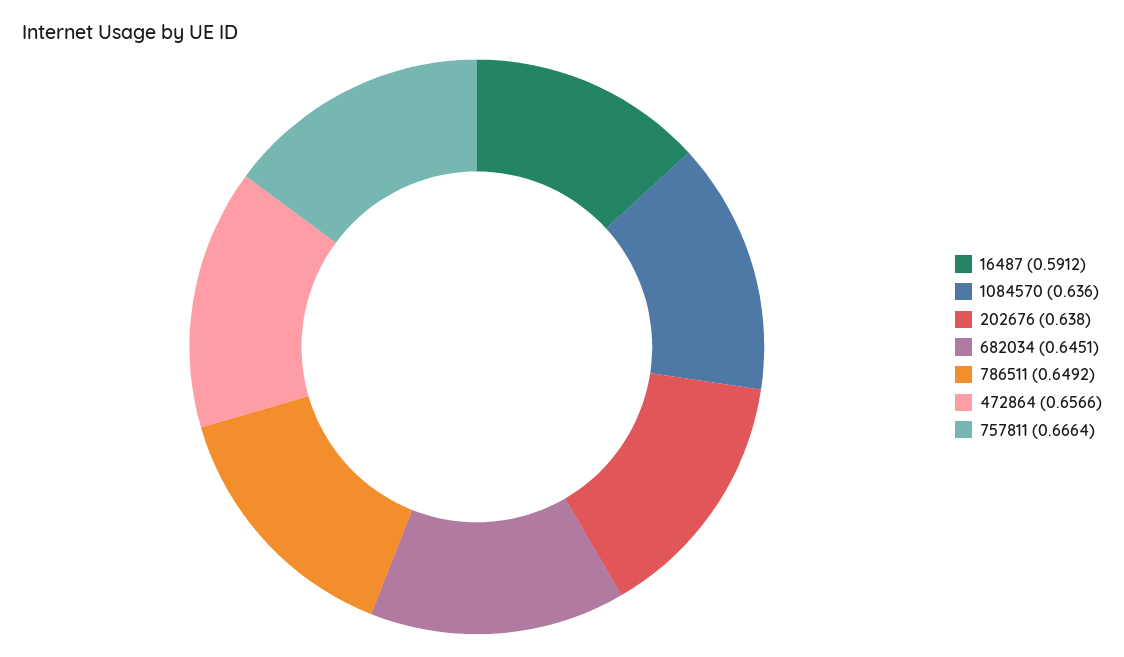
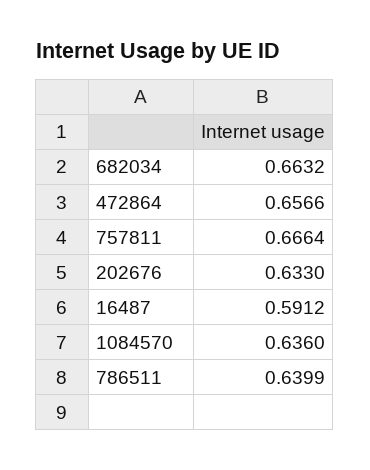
202676: 0.638 -> 0.633
682034: 0.6451 -> 0.6632
786511: 0.6492 -> 0.6399

